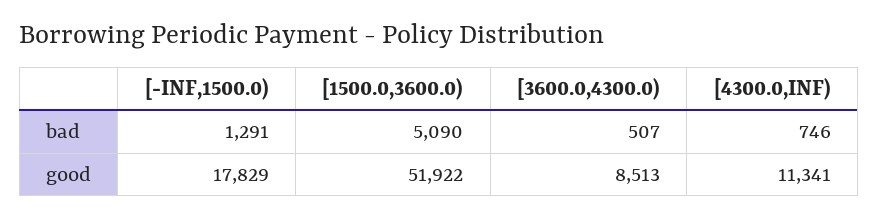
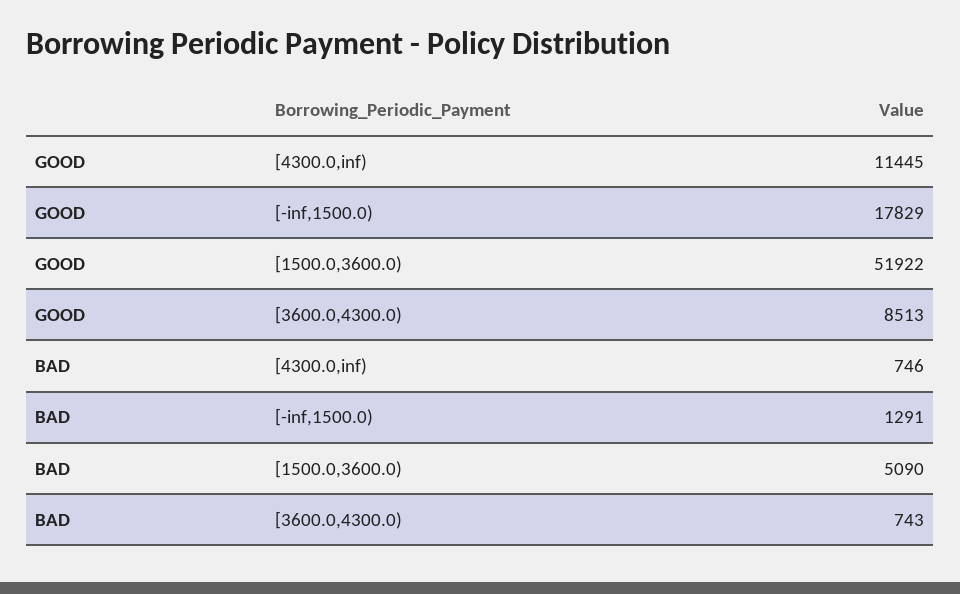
[3600.0,4300.0), bad: 507 -> 743
[4300.0,INF), good: 11341 -> 11445

